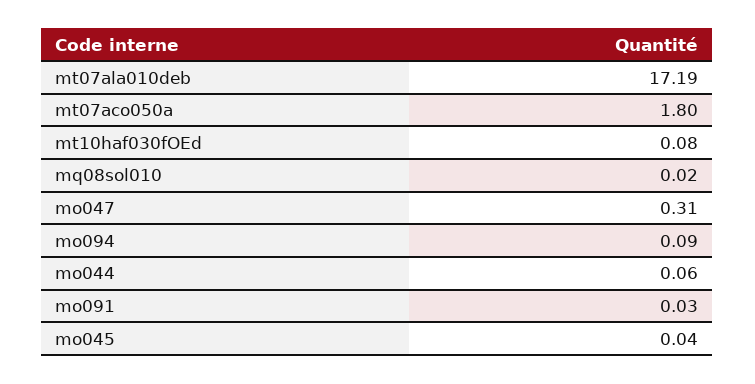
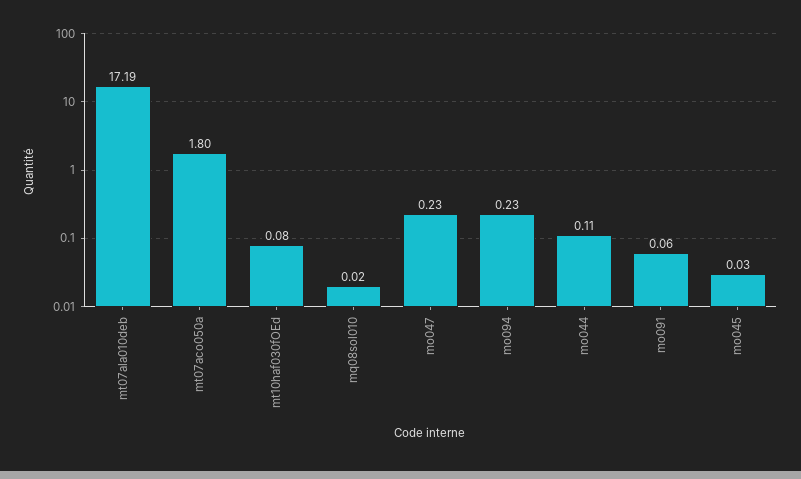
mo047: 0.31 -> 0.23
mo094: 0.09 -> 0.23
mo044: 0.06 -> 0.11
mo091: 0.03 -> 0.06
mo045: 0.04 -> 0.03

